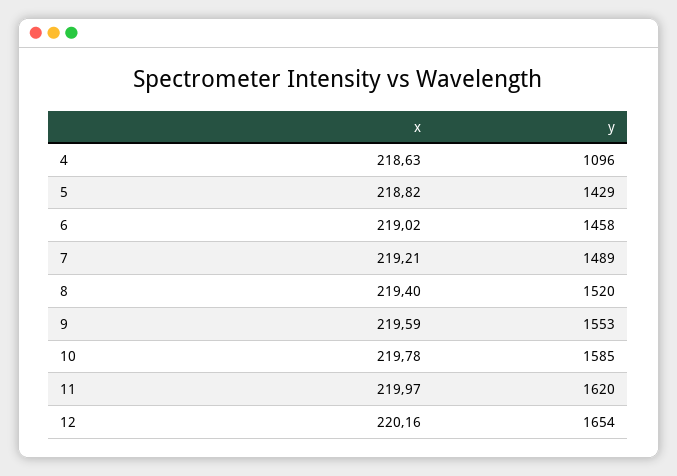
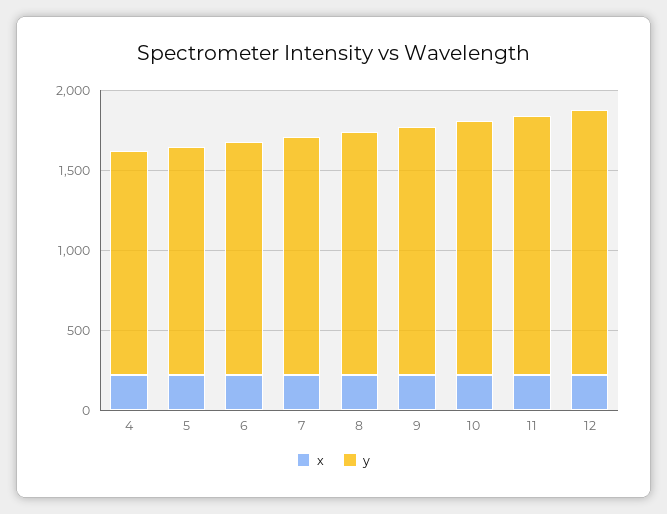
y, 4: 1096 -> 1400

